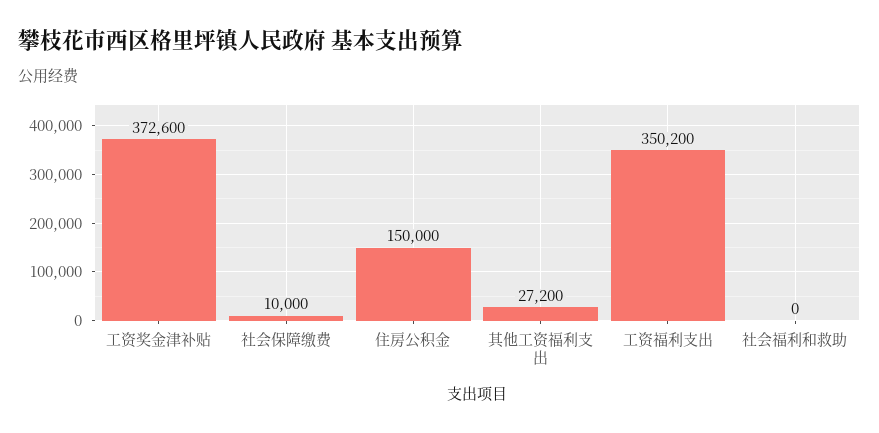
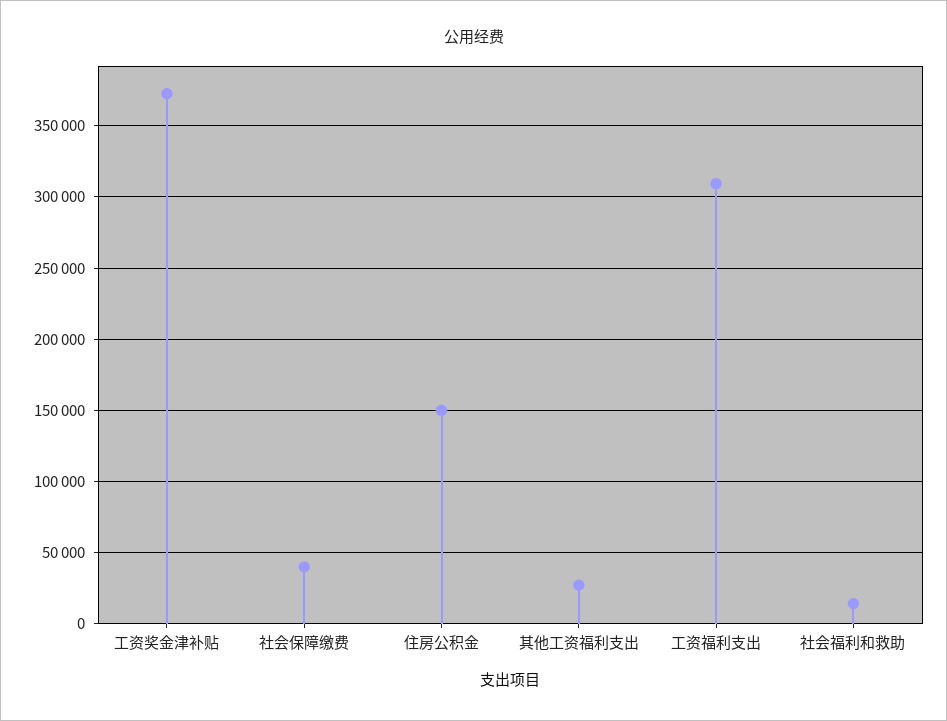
社会保障缴费: 10000 -> 40000
工资福利支出: 350200 -> 310000
社会福利和救助: 0 -> 15000

